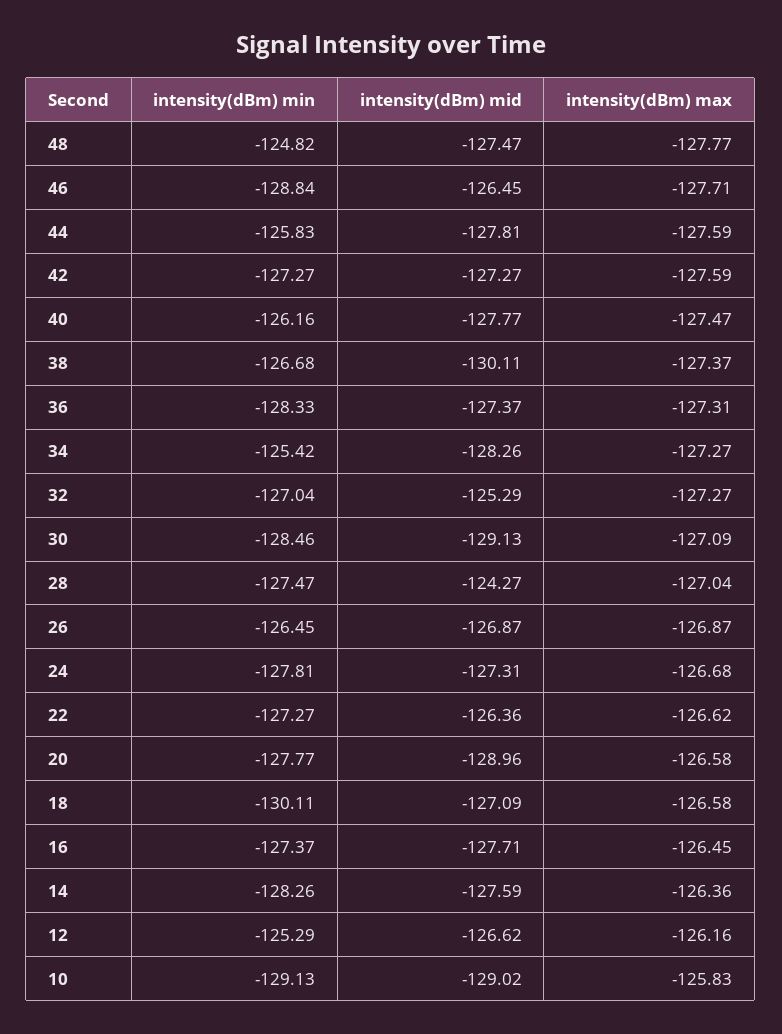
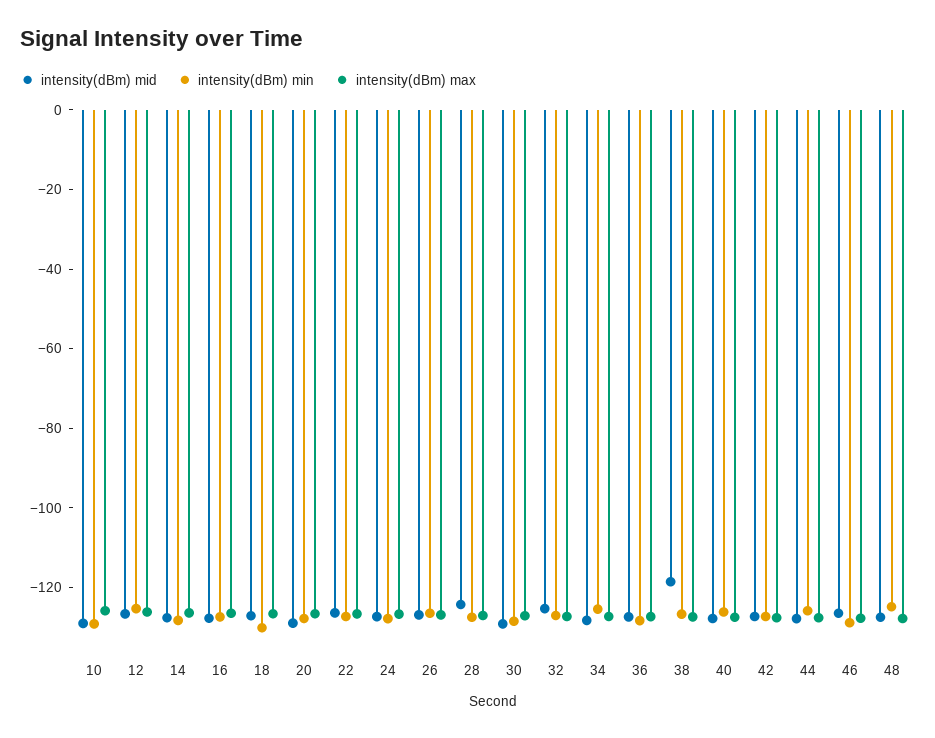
intensity(dBm) mid, 38: -130.11 -> -120

